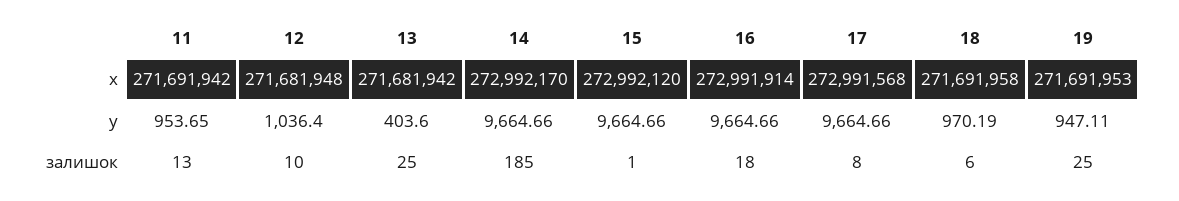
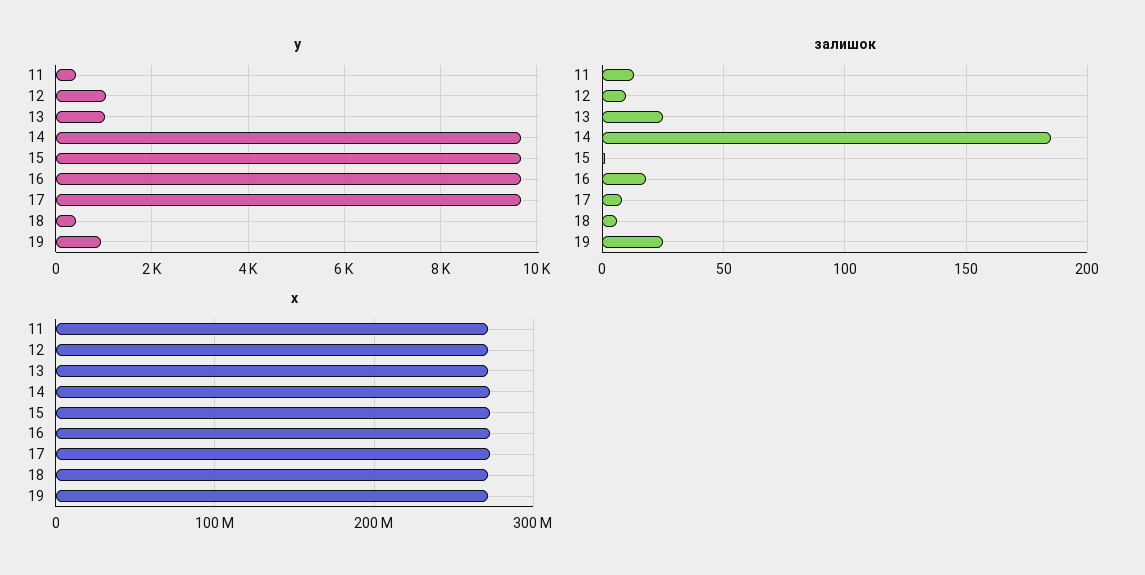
y, 11: 953.65 -> 400
y, 13: 403.6 -> 1000
y, 18: 970.19 -> 400

